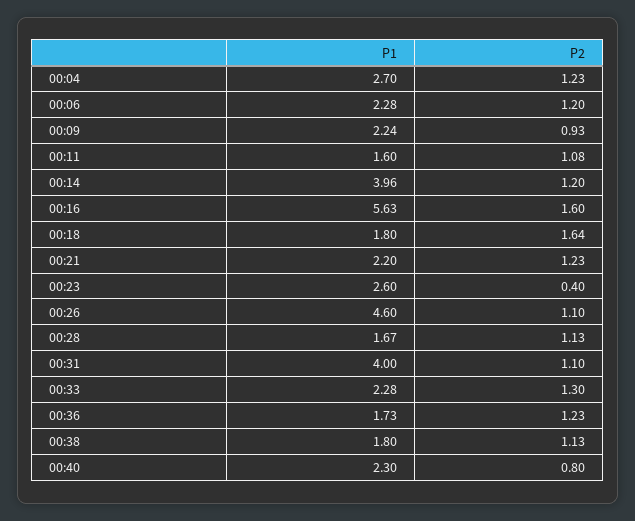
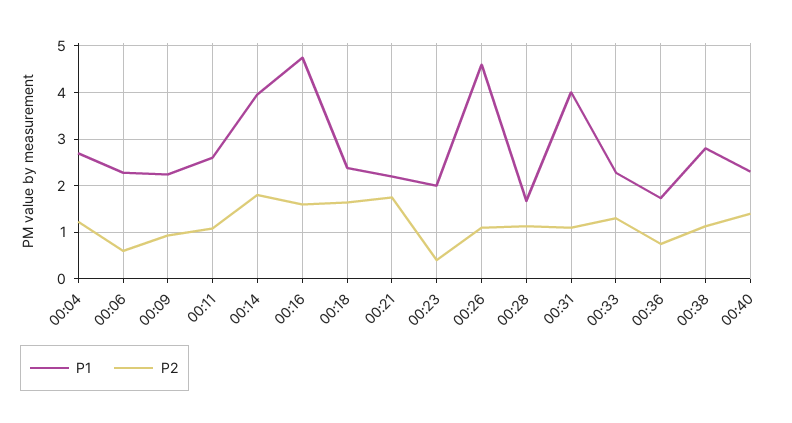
P2, 00:06: 1.2 -> 0.6
P1, 00:11: 1.6 -> 2.6
P2, 00:14: 1.2 -> 1.8
P1, 00:16: 5.63 -> 4.8
P1, 00:18: 1.8 -> 2.4
P2, 00:21: 1.23 -> 1.8
P1, 00:23: 2.6 -> 2
P2, 00:36: 1.23 -> 0.8
P1, 00:38: 1.8 -> 2.8
P2, 00:40: 0.8 -> 1.4

